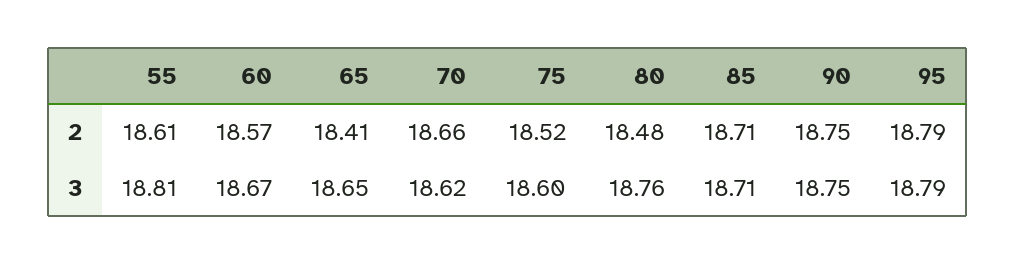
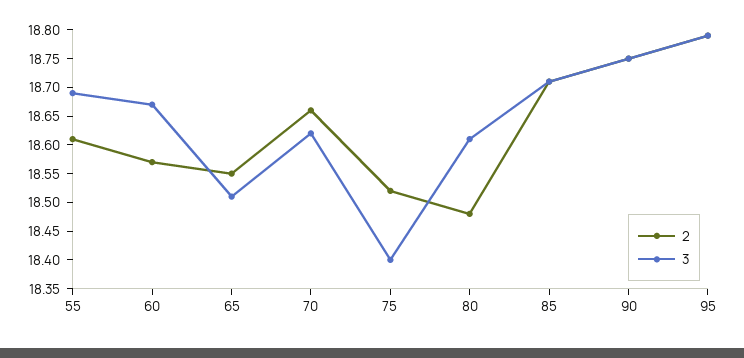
2, 65: 18.41 -> 18.55
3, 55: 18.81 -> 18.7
3, 65: 18.65 -> 18.5
3, 75: 18.6 -> 18.4
3, 80: 18.76 -> 18.6

